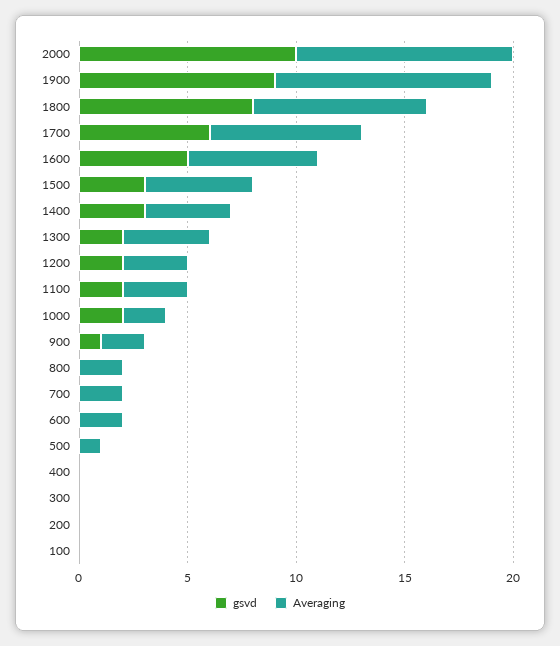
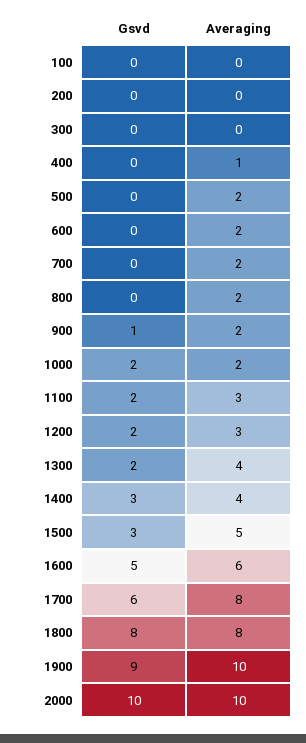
Averaging, 1700: 7 -> 8
Averaging, 500: 1 -> 2
Averaging, 400: 0 -> 1

